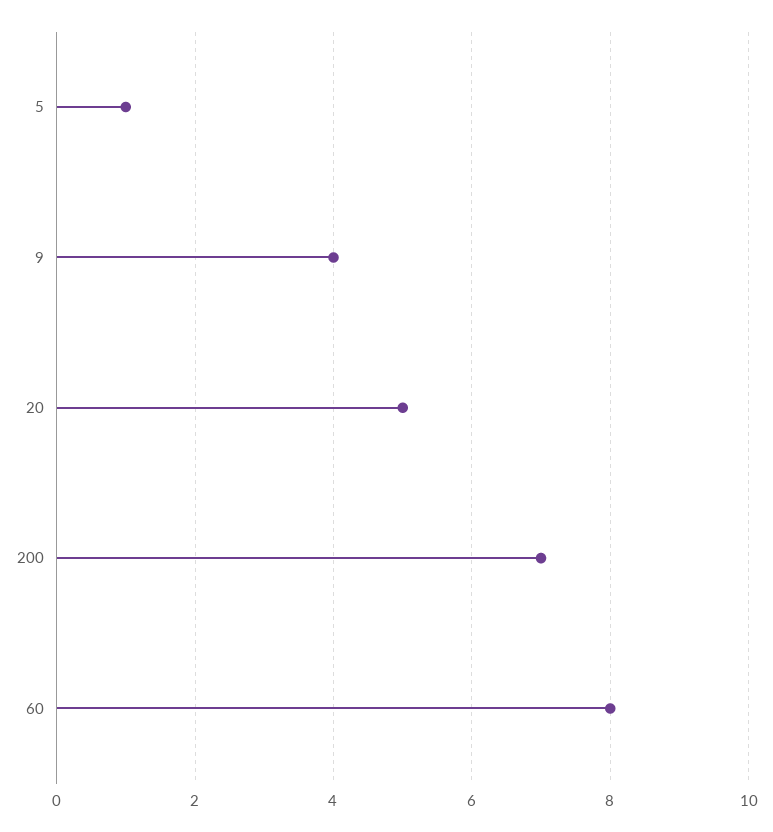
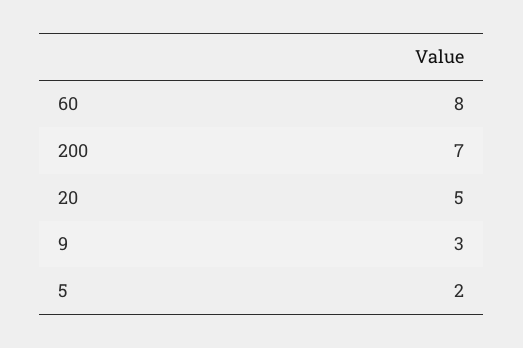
5: 1 -> 2
9: 4 -> 3

